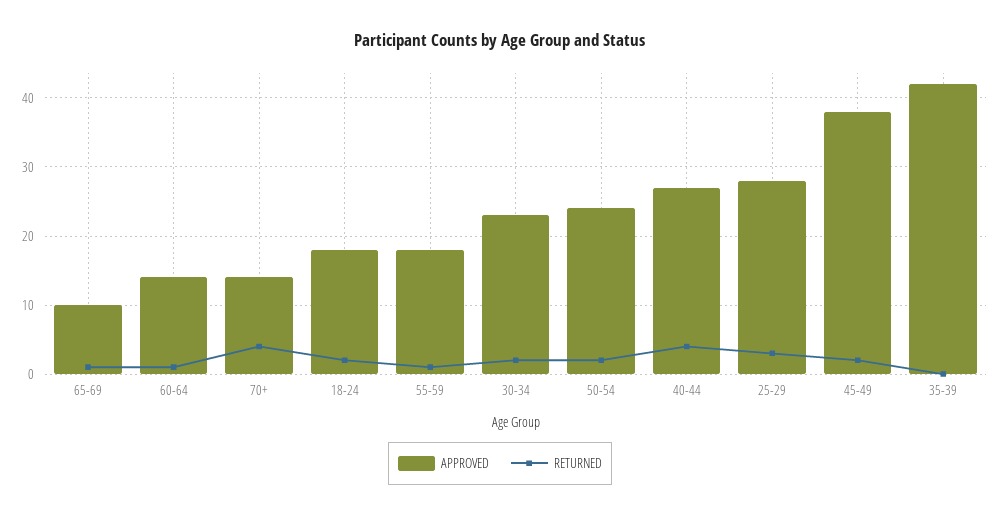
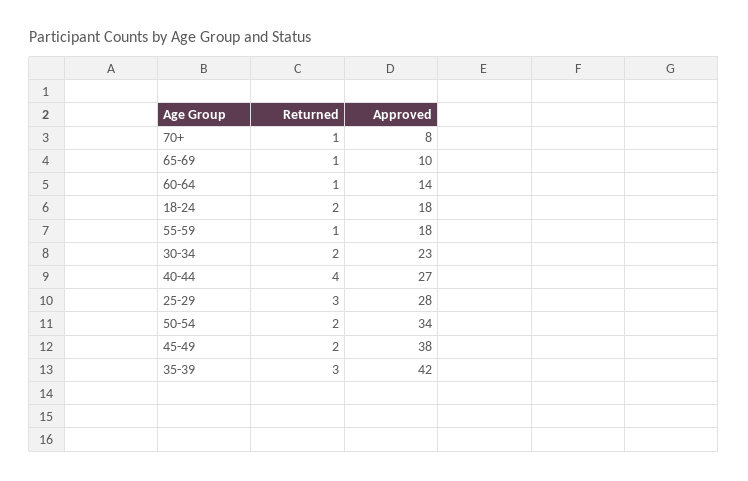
APPROVED, 70+: 14 -> 8
RETURNED, 70+: 4 -> 1
APPROVED, 50-54: 24 -> 34
RETURNED, 35-39: 0 -> 3

